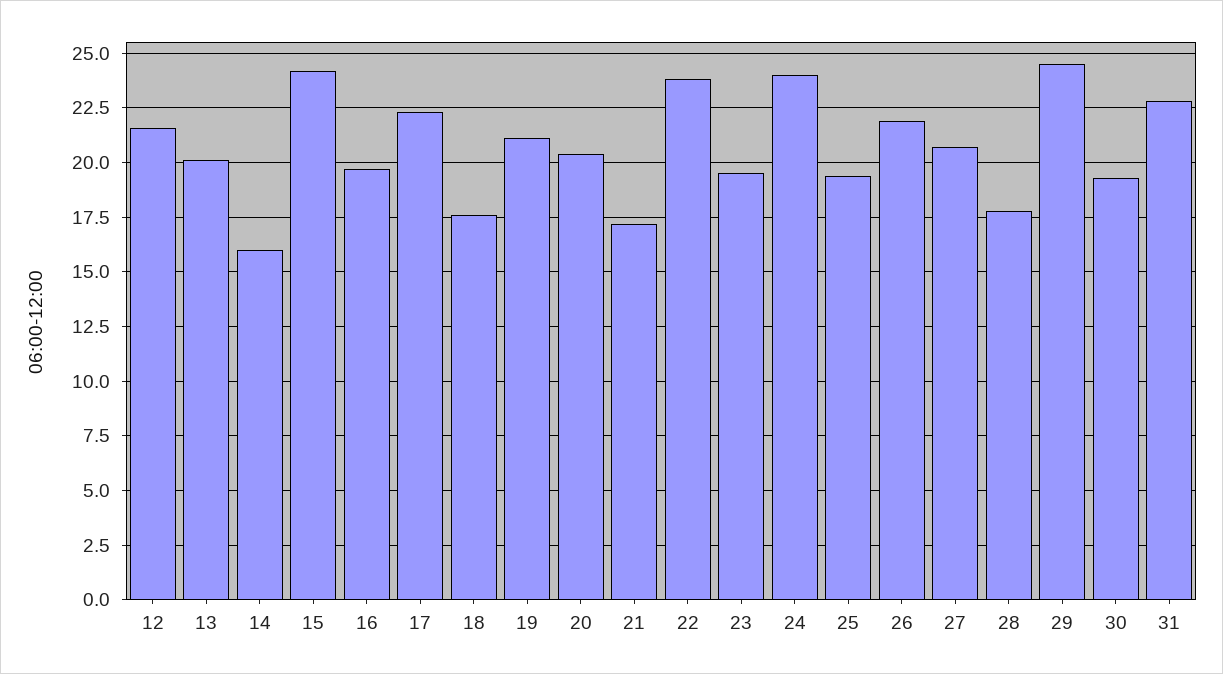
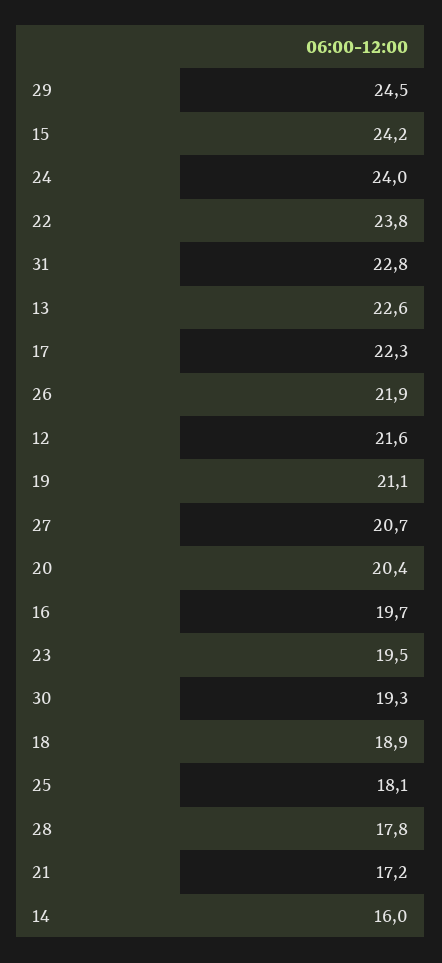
13: 20 -> 22.6
18: 17.5 -> 18.9
25: 19.5 -> 18.1

